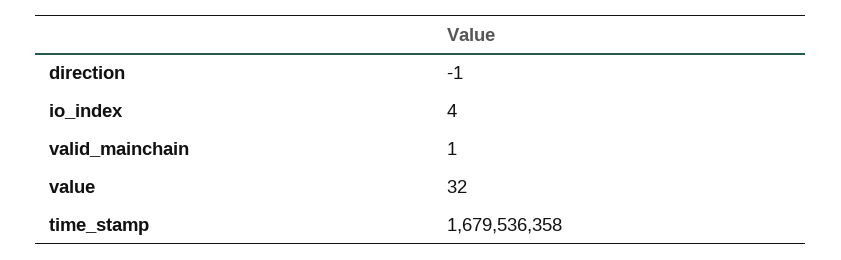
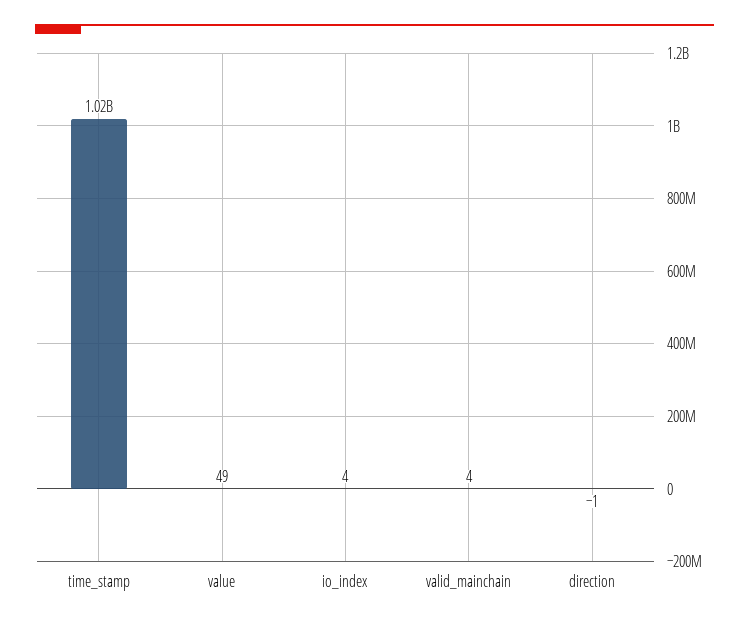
valid_mainchain: 1 -> 4
value: 32 -> 49
time_stamp: 1679536358 -> 1020000000

